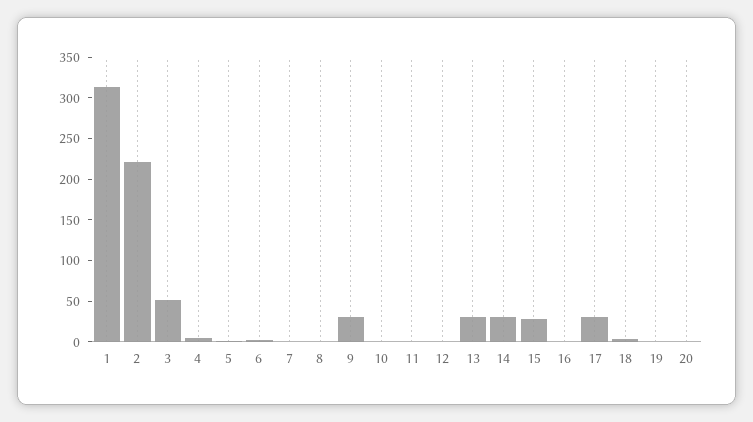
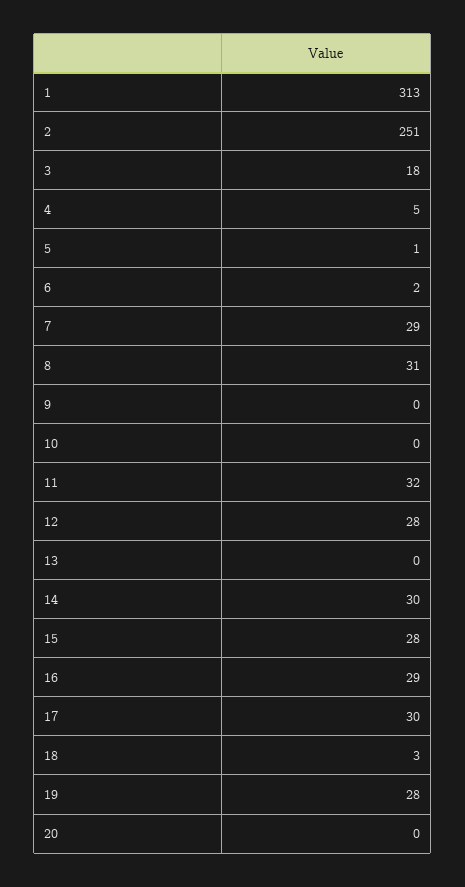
2: 220 -> 251
3: 50 -> 18
7: 0 -> 29
8: 0 -> 31
9: 30 -> 0
11: 0 -> 32
12: 0 -> 28
13: 30 -> 0
16: 0 -> 29
19: 0 -> 28

